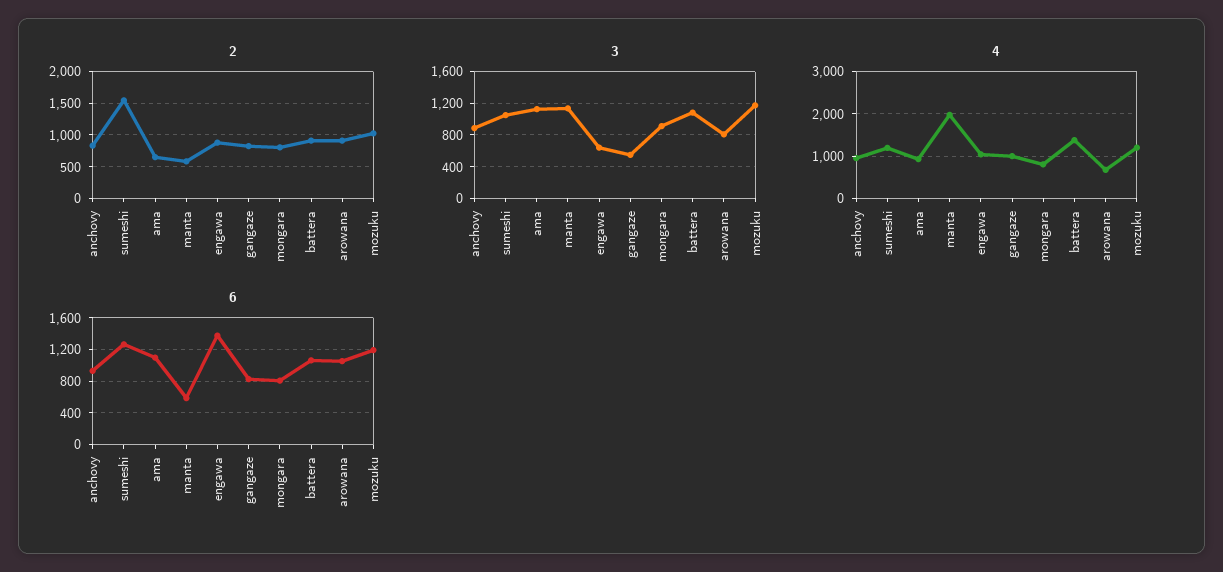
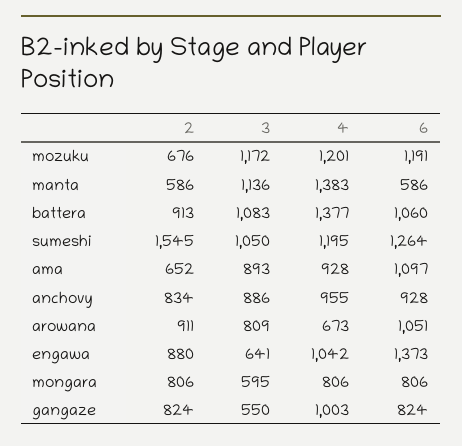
2, mozuku: 1000 -> 676
3, ama: 1100 -> 893
3, mongara: 900 -> 595
4, manta: 2000 -> 1383

